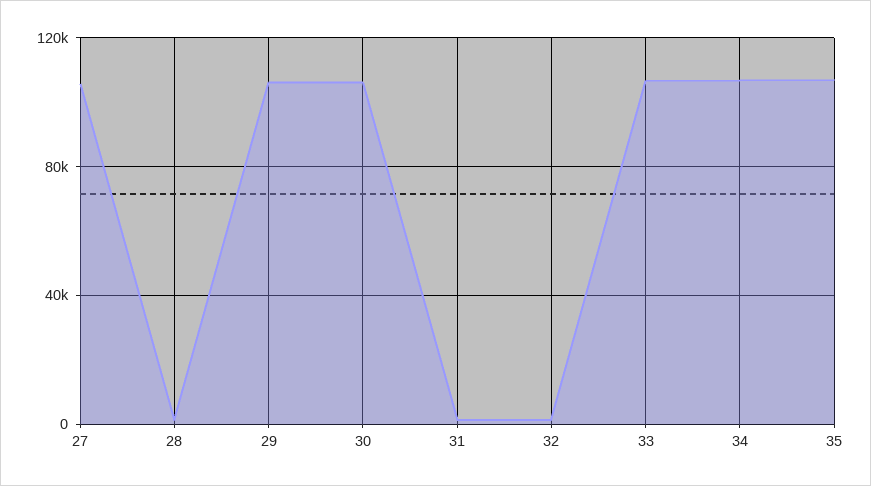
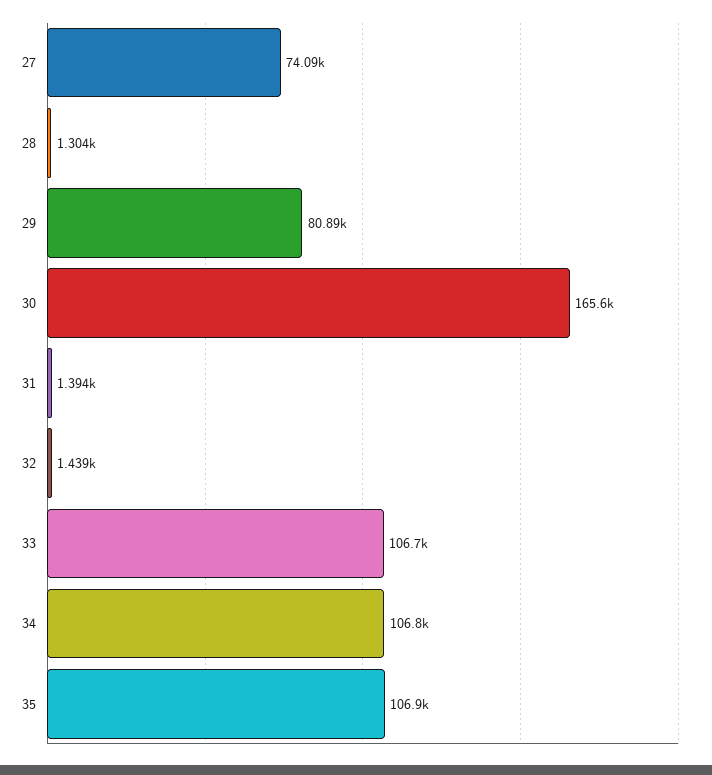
27: 105000 -> 74090
29: 105000 -> 80890
30: 105000 -> 165600

